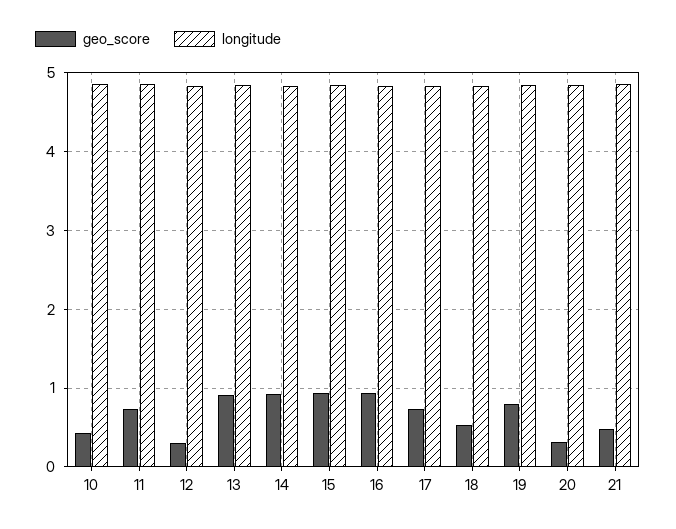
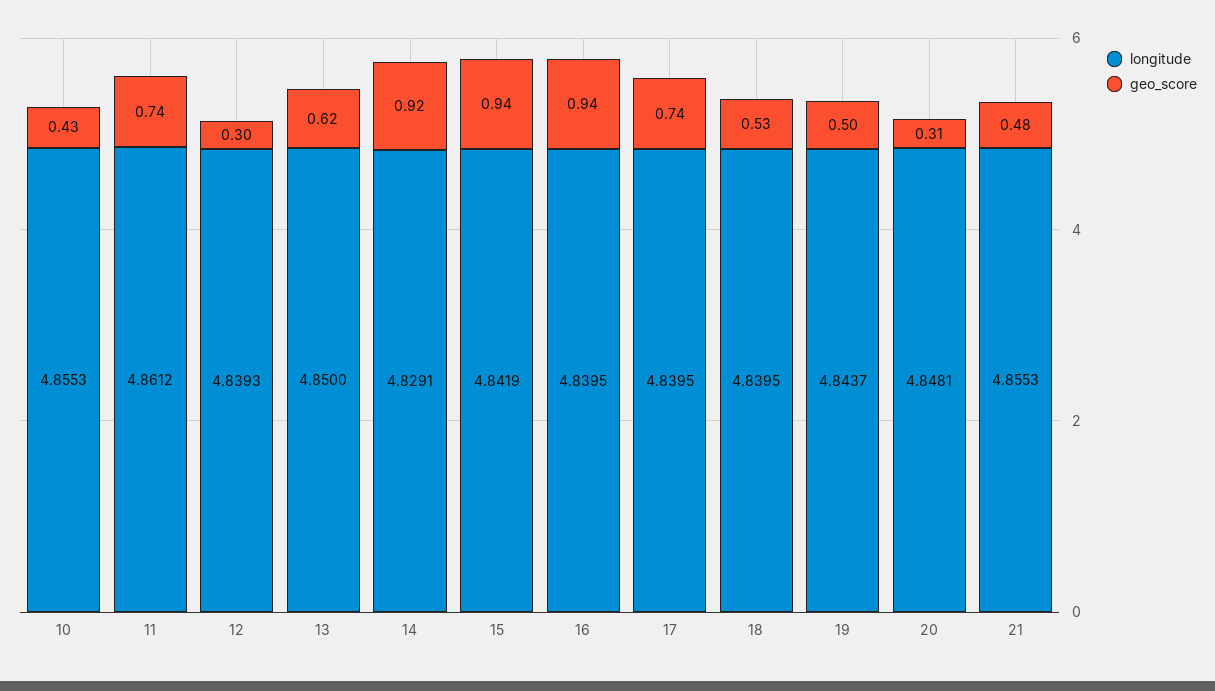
geo_score, 13: 0.9 -> 0.62
geo_score, 19: 0.8 -> 0.5

